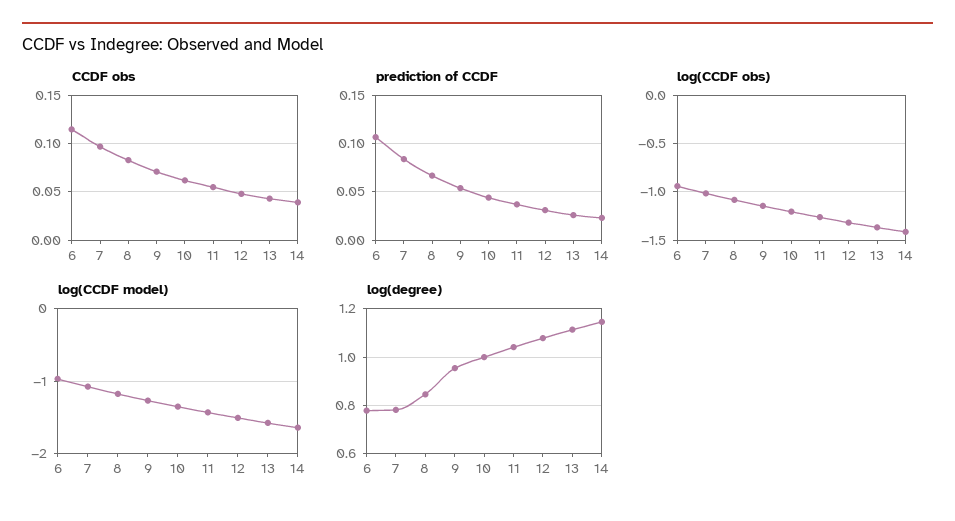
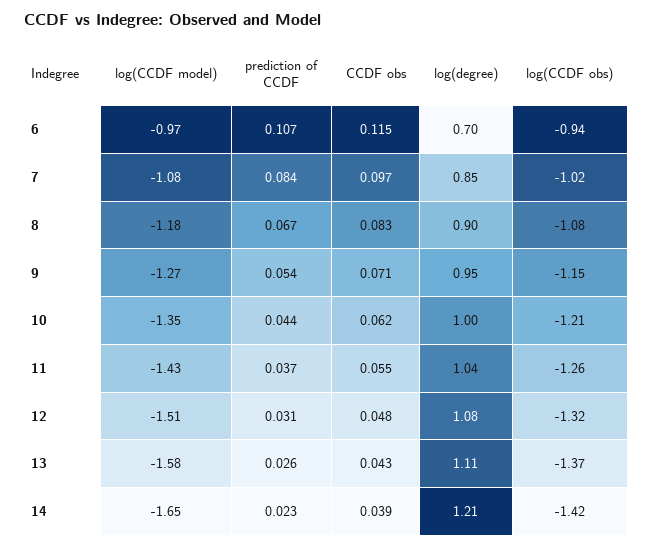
log(degree), 6: 0.775 -> 0.7
log(degree), 7: 0.775 -> 0.85
log(degree), 8: 0.85 -> 0.9
log(degree), 14: 1.15 -> 1.21

